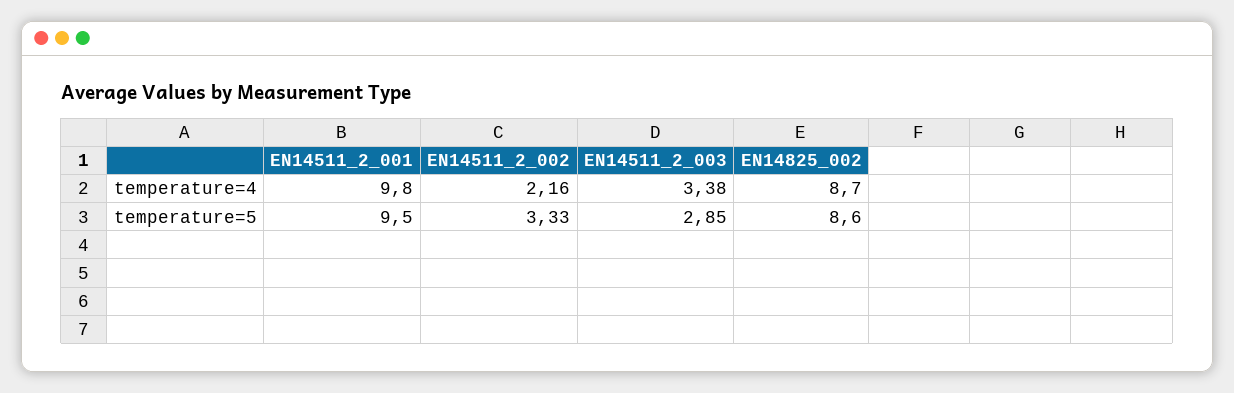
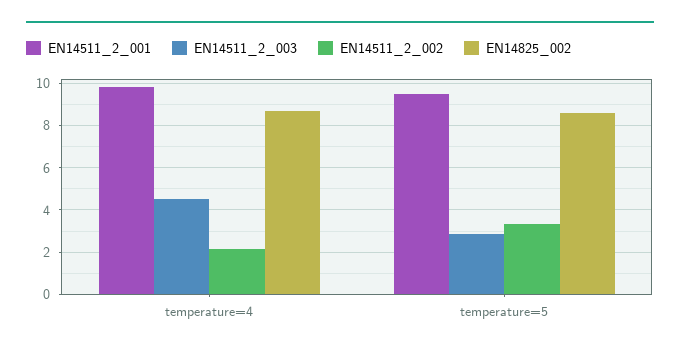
EN14511_2_003, temperature=4: 3.38 -> 4.5

